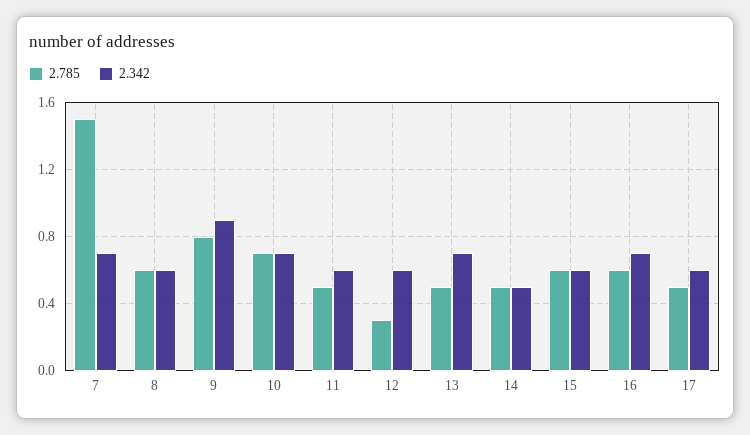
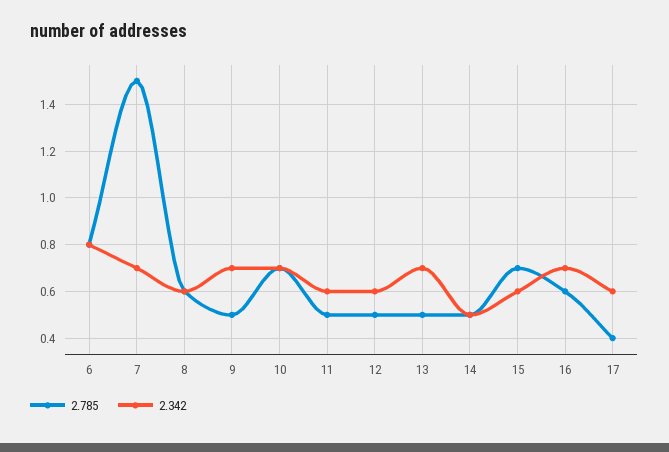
2.785, 9: 0.8 -> 0.5
2.342, 9: 0.9 -> 0.7
2.785, 12: 0.3 -> 0.5
2.785, 15: 0.6 -> 0.7
2.785, 17: 0.5 -> 0.4
2.785, 6: none -> 0.8
2.342, 6: none -> 0.8

